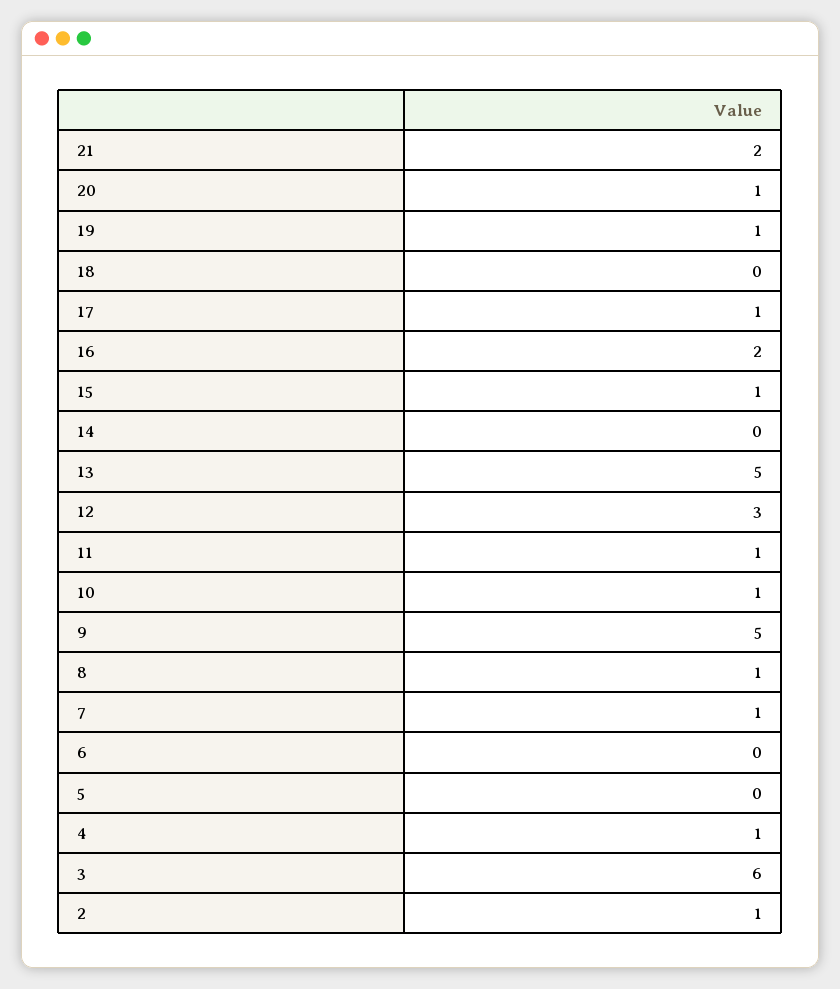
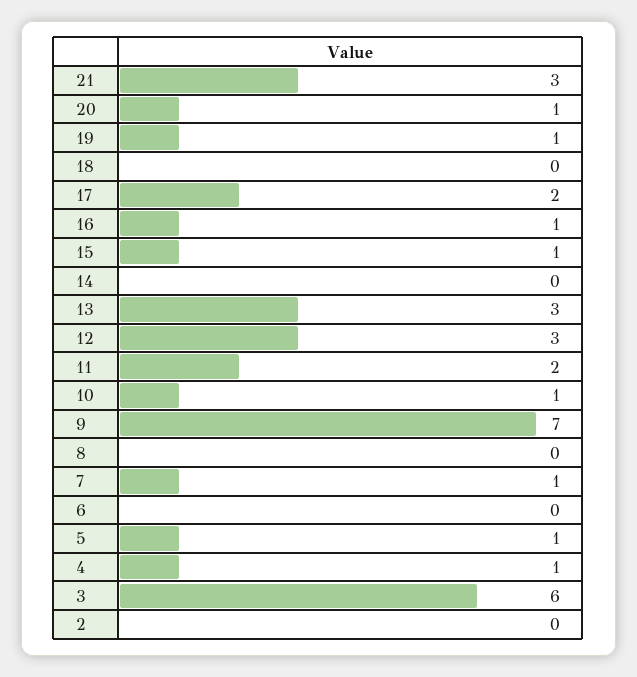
21: 2 -> 3
17: 1 -> 2
16: 2 -> 1
13: 5 -> 3
11: 1 -> 2
9: 5 -> 7
8: 1 -> 0
5: 0 -> 1
2: 1 -> 0

